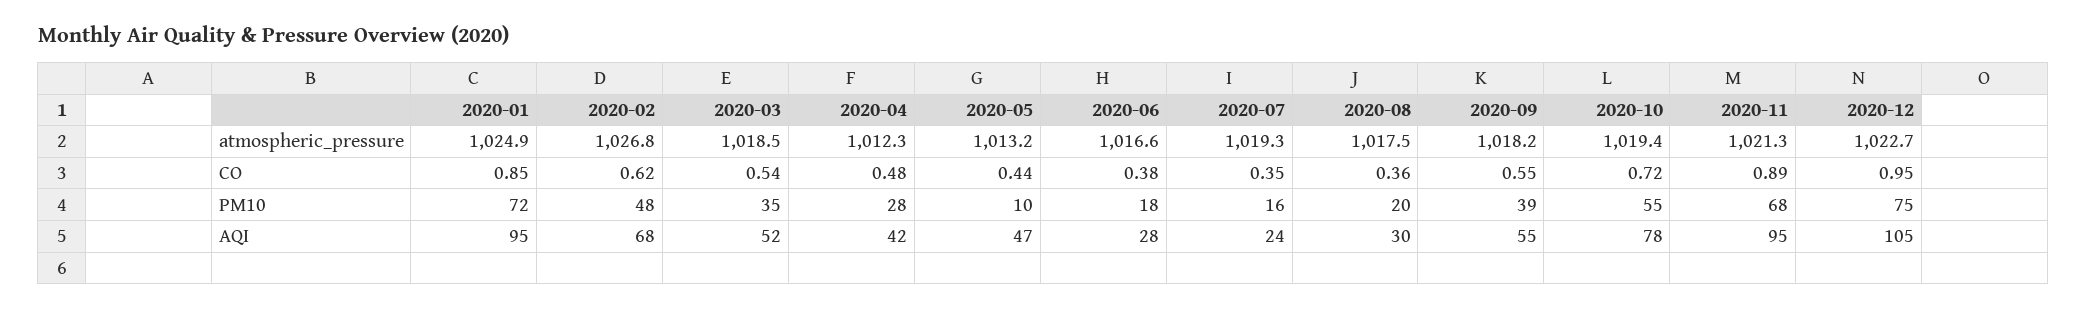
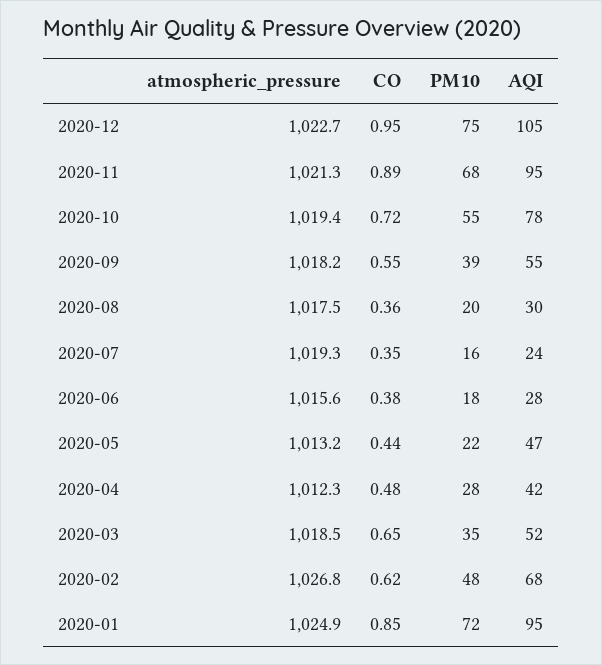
2020-06, atmospheric_pressure: 1016.6 -> 1015.6
2020-03, CO: 0.54 -> 0.65
2020-05, PM10: 10 -> 22

